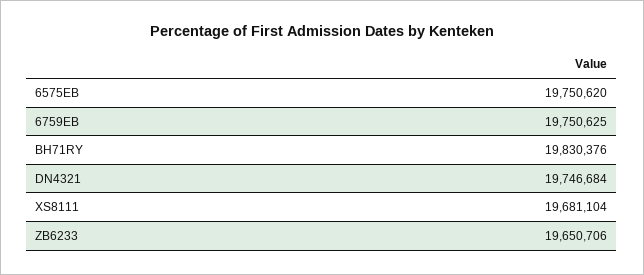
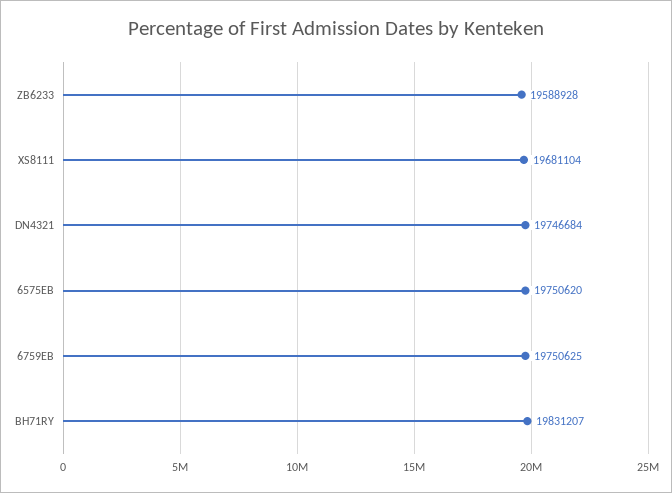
BH71RY: 19830376 -> 19831207
ZB6233: 19650706 -> 19588928

